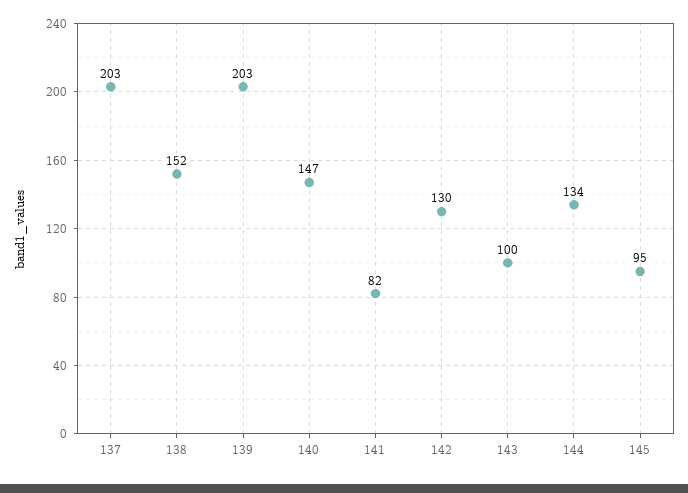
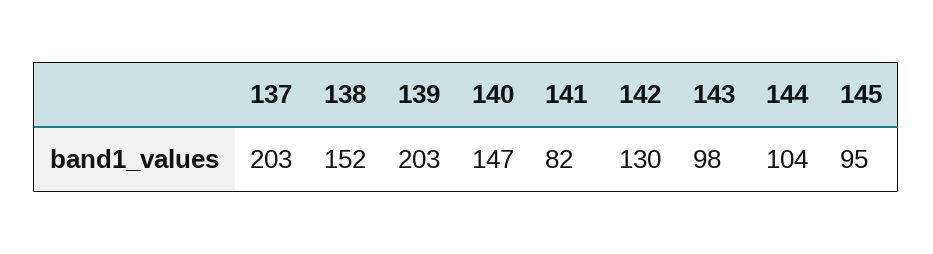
143: 100 -> 98
144: 134 -> 104

